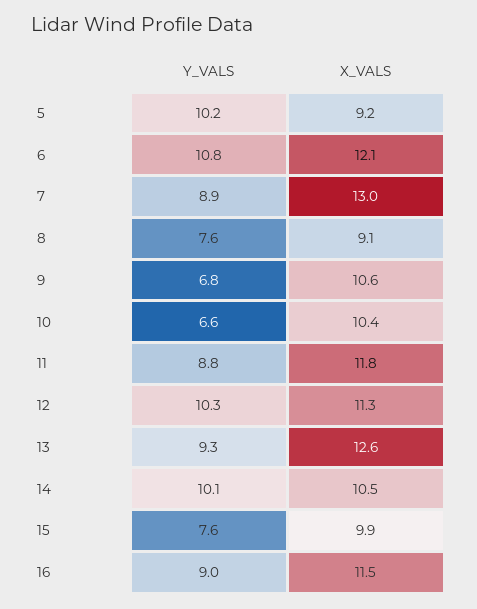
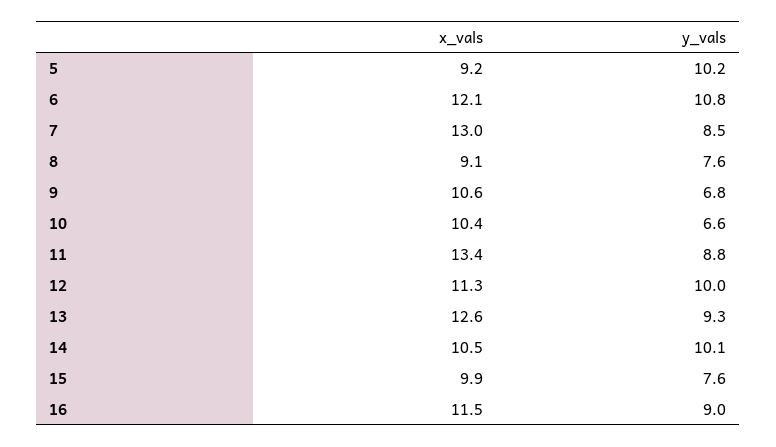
Y_VALS, 7: 8.9 -> 8.5
X_VALS, 11: 11.8 -> 13.4
Y_VALS, 12: 10.3 -> 10

